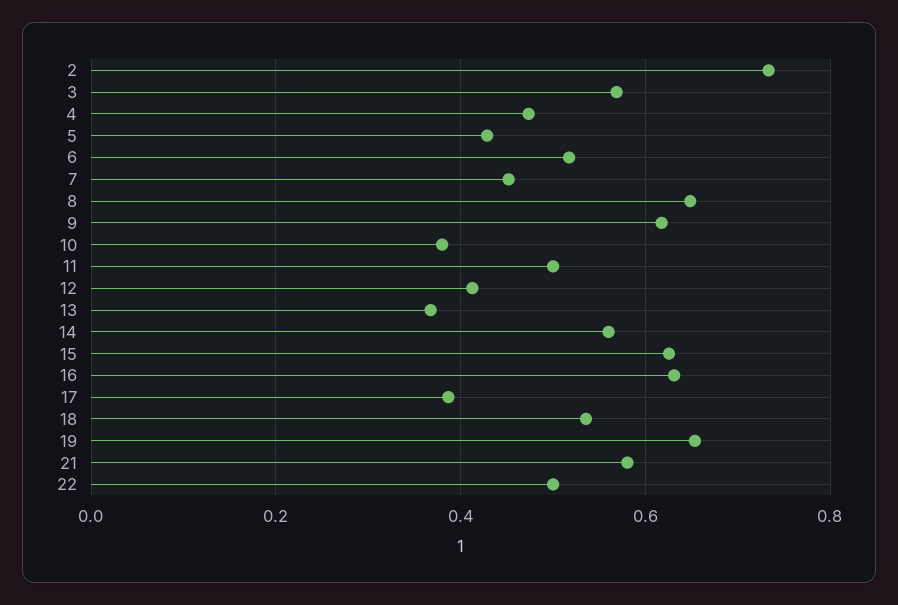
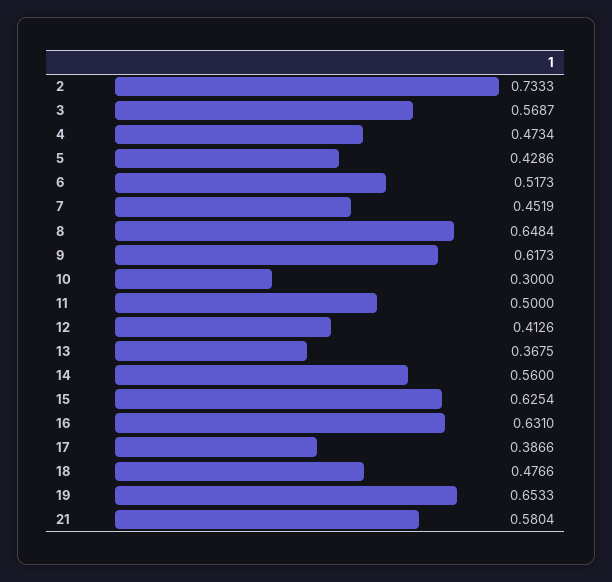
10: 0.38 -> 0.3
18: 0.54 -> 0.4766
22: 0.5 -> none

